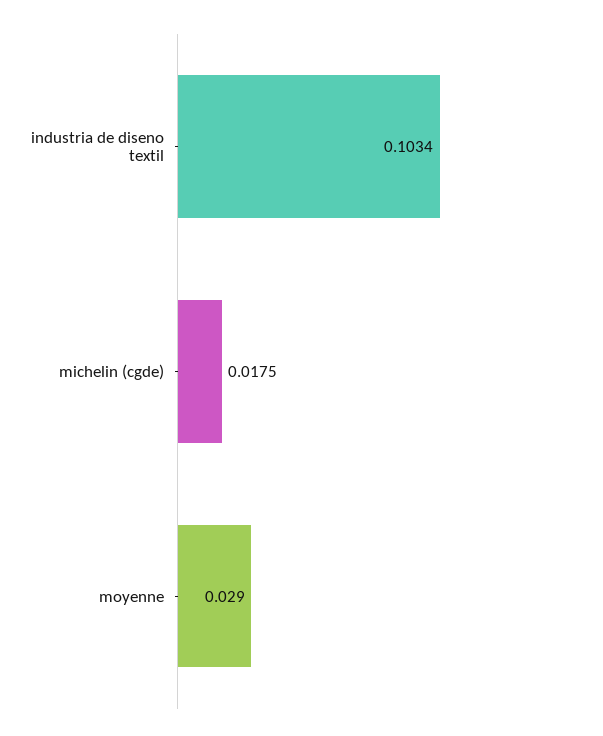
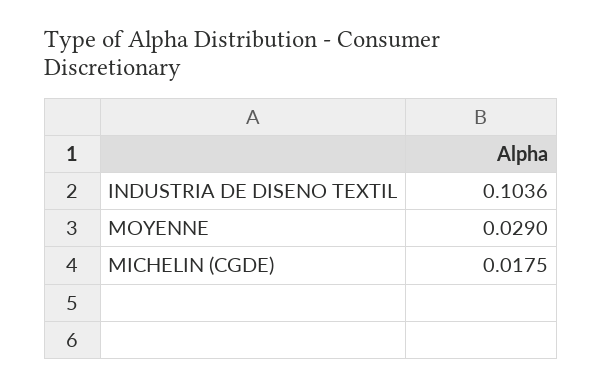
industria de diseno textil: 0.1034 -> 0.1036

